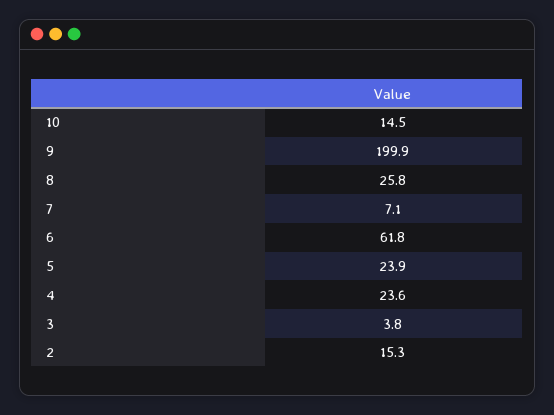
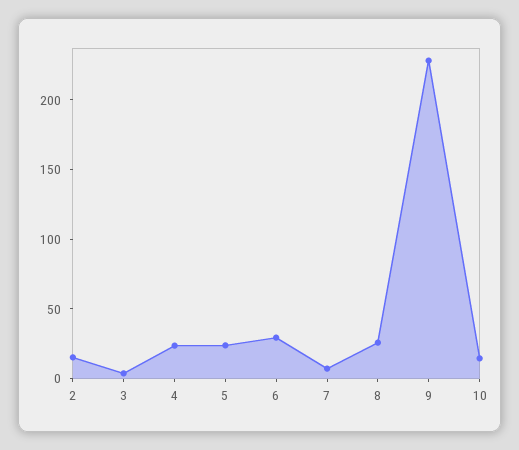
9: 199.9 -> 230
6: 61.8 -> 30

